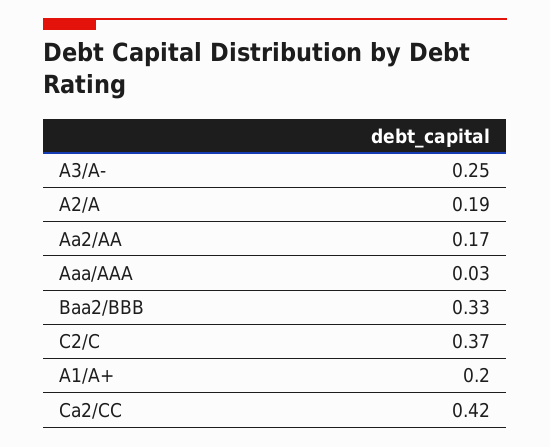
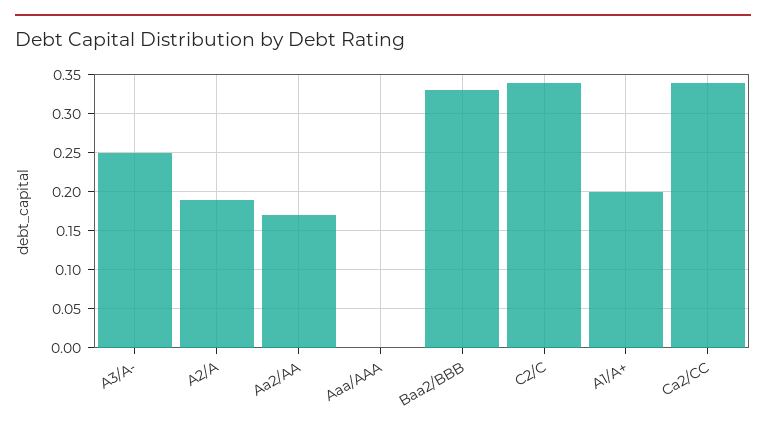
Aaa/AAA: 0.03 -> 0
C2/C: 0.37 -> 0.34
Ca2/CC: 0.42 -> 0.34

